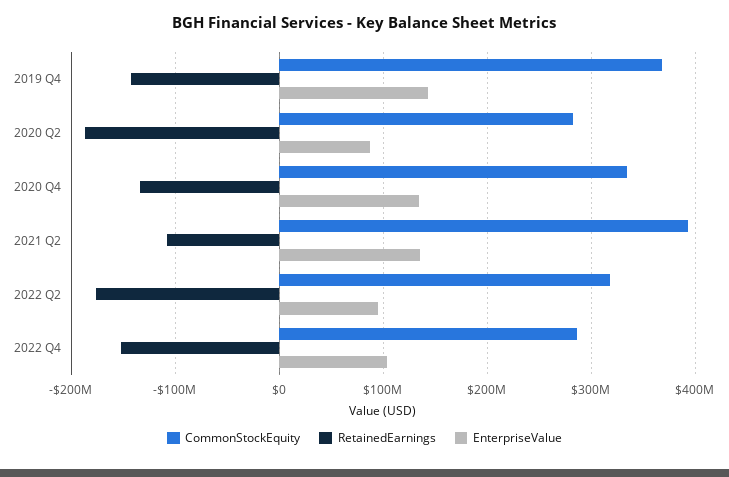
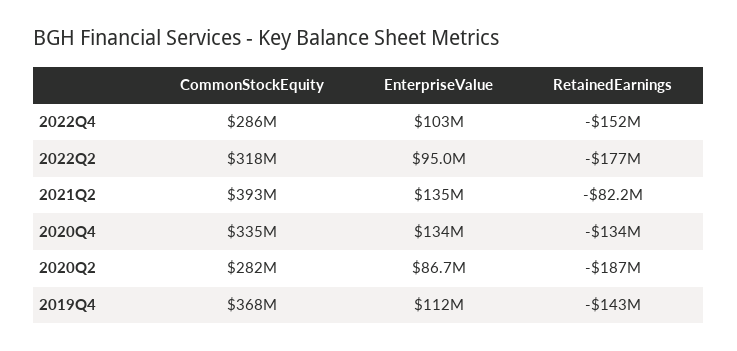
EnterpriseValue, 2019 Q4: 140000000 -> 112000000
RetainedEarnings, 2021 Q2: -110000000 -> -82200000

